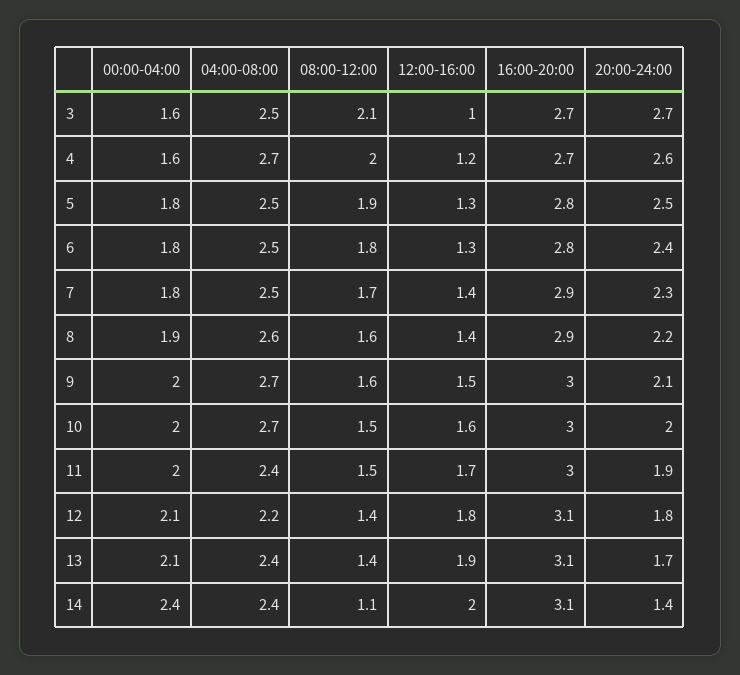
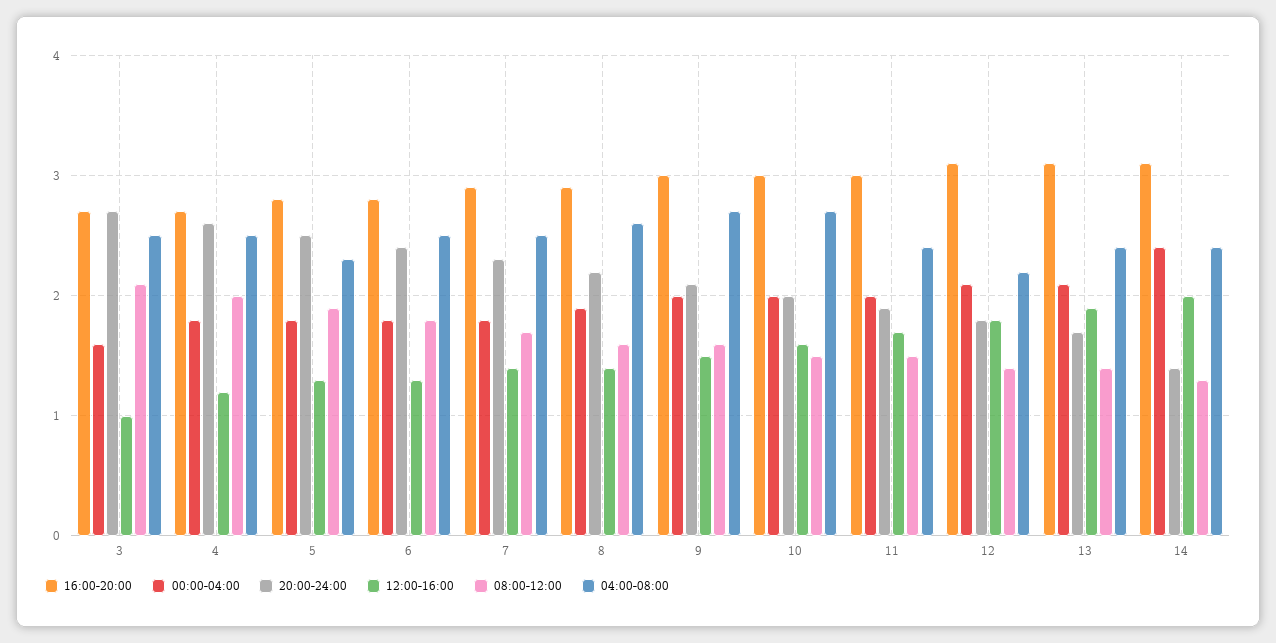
00:00-04:00, 4: 1.6 -> 1.8
04:00-08:00, 4: 2.7 -> 2.5
04:00-08:00, 5: 2.5 -> 2.3
08:00-12:00, 14: 1.1 -> 1.3

